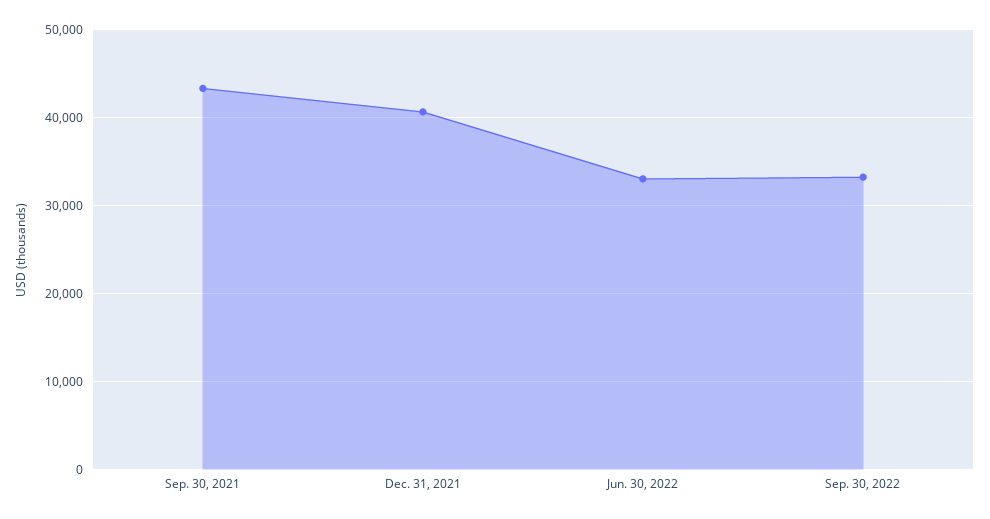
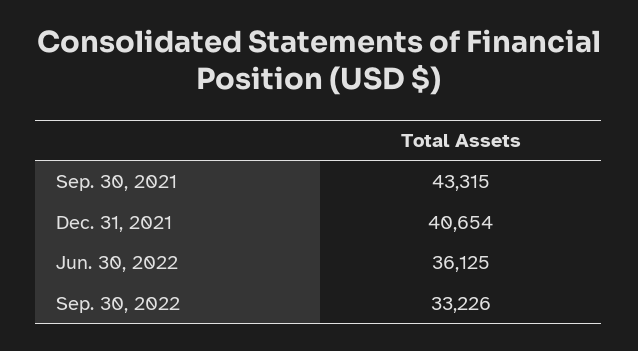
Jun. 30, 2022: 33000 -> 36125

